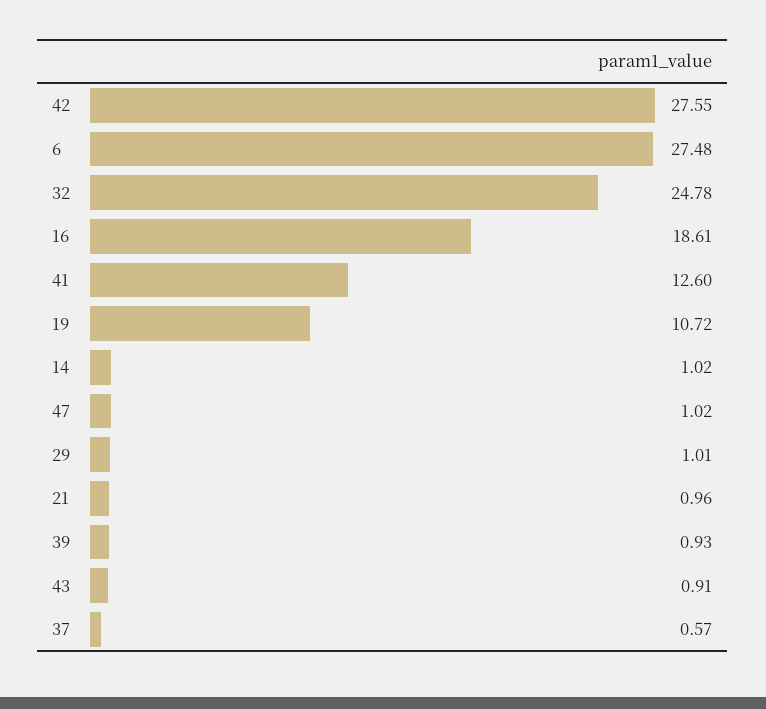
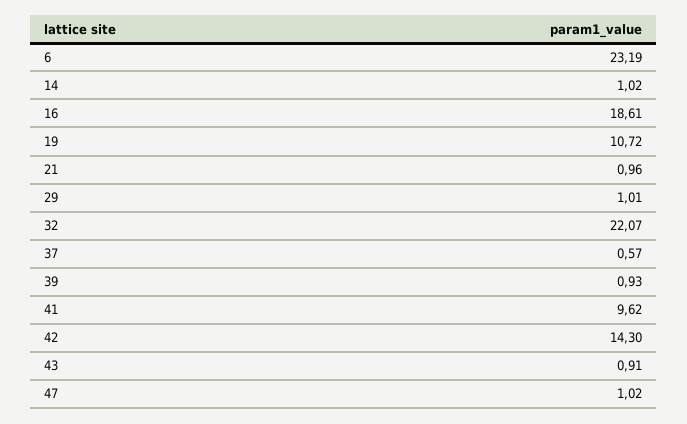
42: 27.55 -> 14.3
6: 27.48 -> 23.19
32: 24.78 -> 22.07
41: 12.6 -> 9.62

